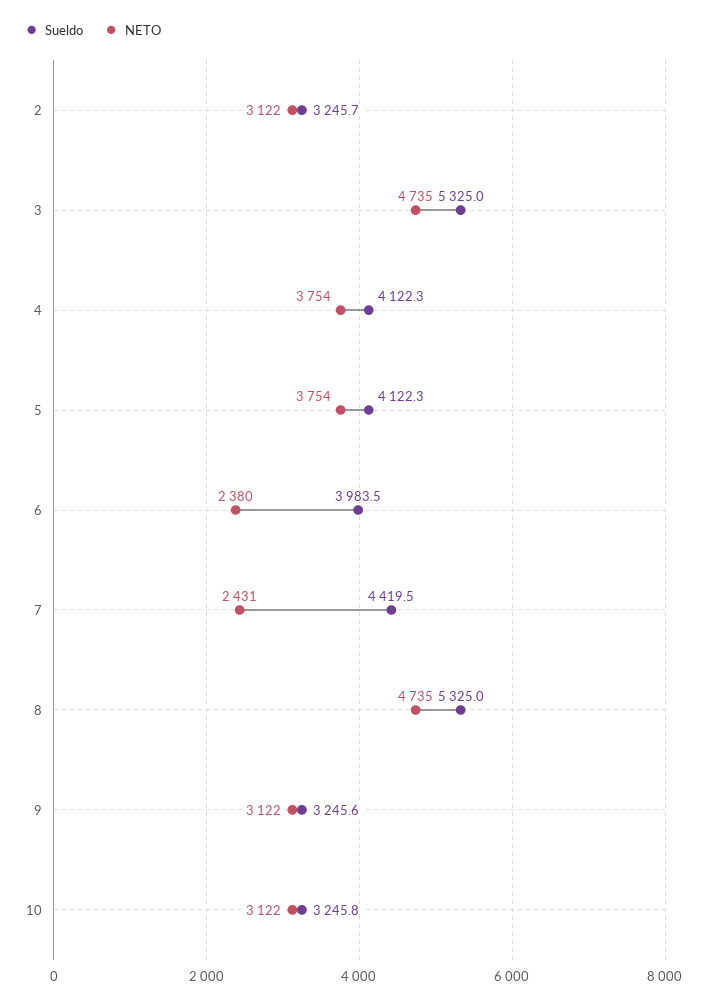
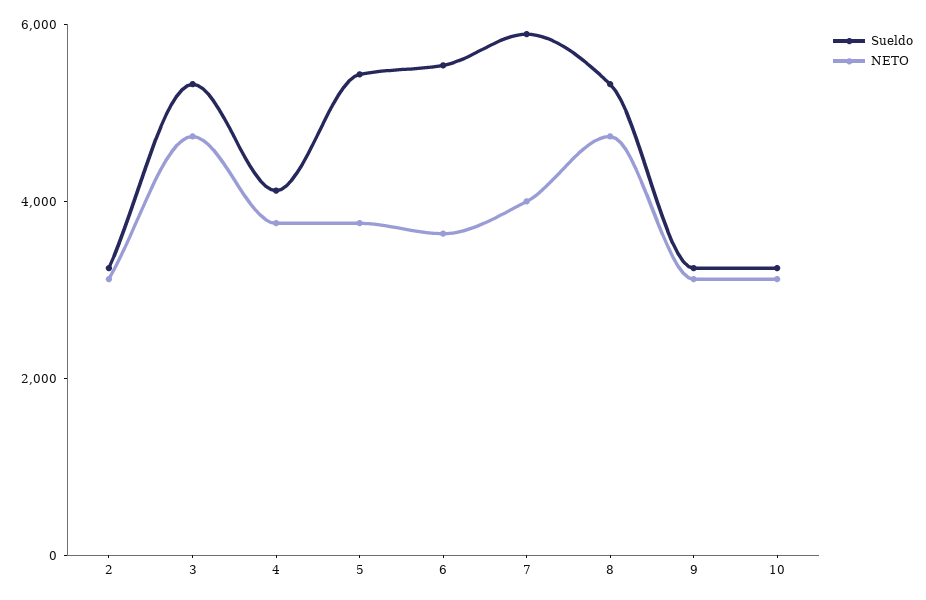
Sueldo, 5: 4122.3 -> 5500
Sueldo, 6: 3983.5 -> 5500
NETO, 6: 2380 -> 3500
Sueldo, 7: 4419.5 -> 6000
NETO, 7: 2431 -> 4000

